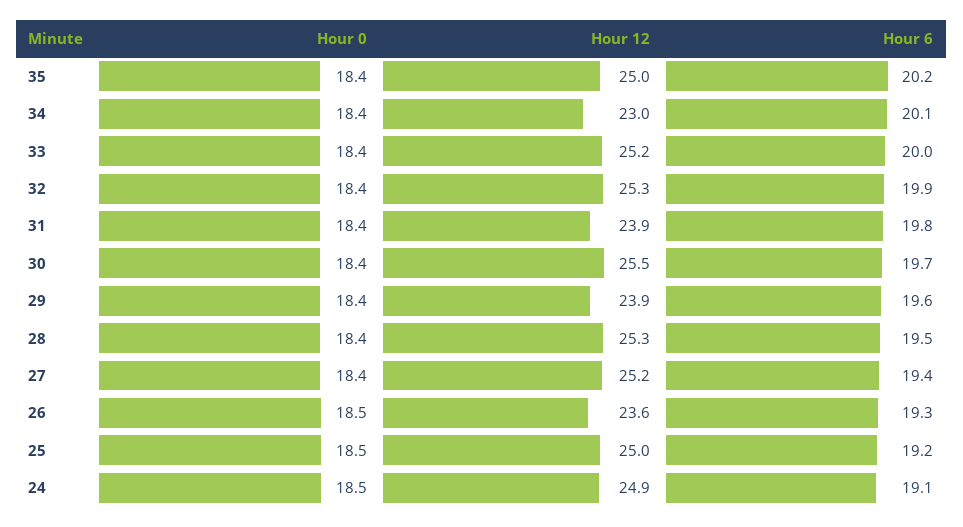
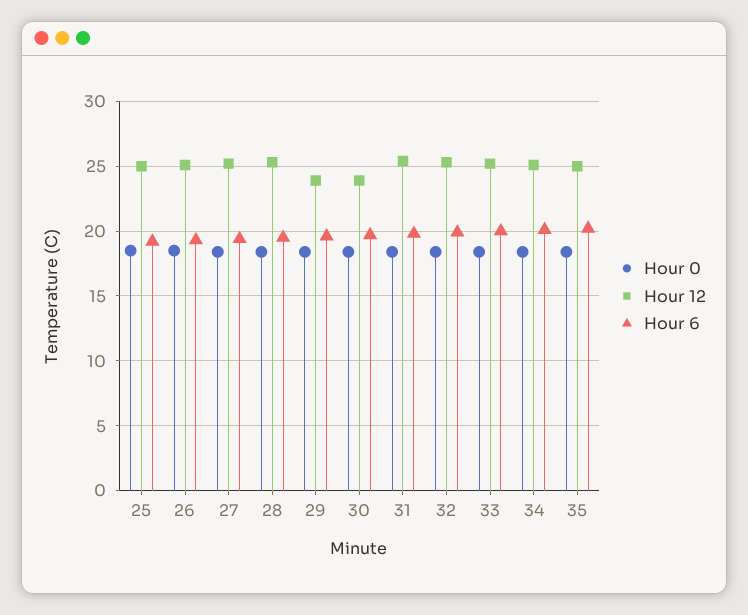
Hour 12, 34: 23 -> 25
Hour 12, 31: 23.9 -> 25.5
Hour 12, 30: 25.5 -> 24
Hour 12, 26: 23.6 -> 25
Hour 0, 24: 18.5 -> none
Hour 12, 24: 24.9 -> none
Hour 6, 24: 19.1 -> none

